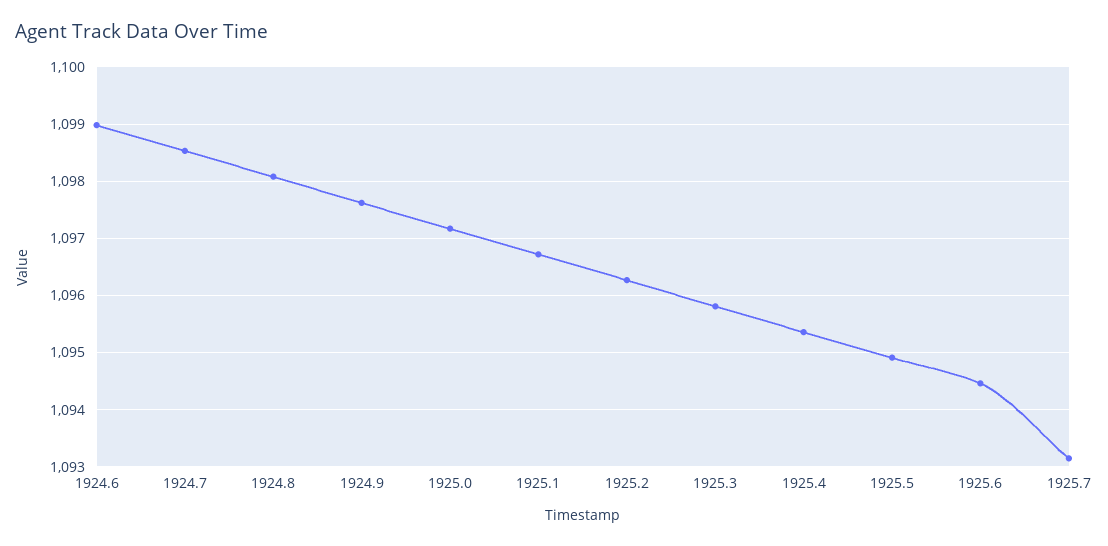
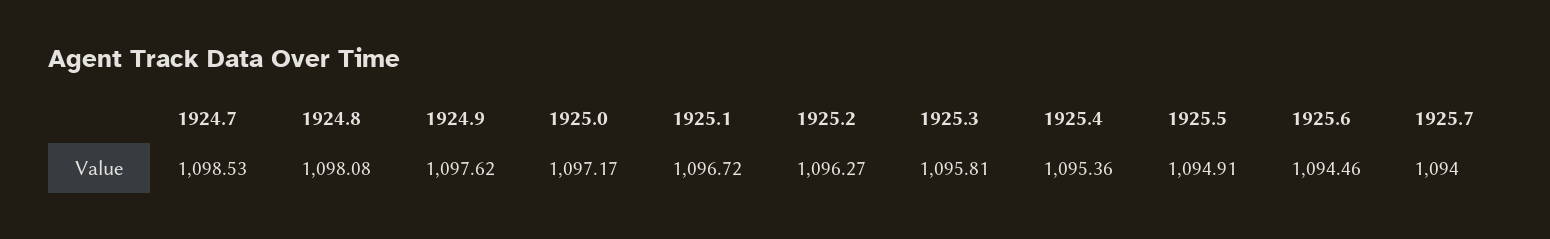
1924.6: 1099 -> none
1925.7: 1093.2 -> 1094

